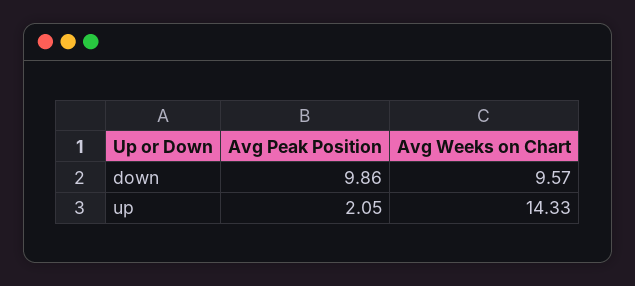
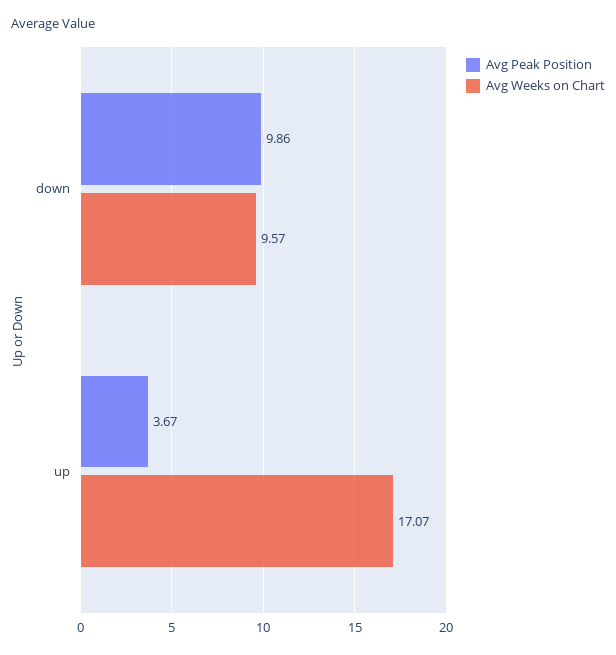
Avg Peak Position, up: 2.05 -> 3.67
Avg Weeks on Chart, up: 14.33 -> 17.07

